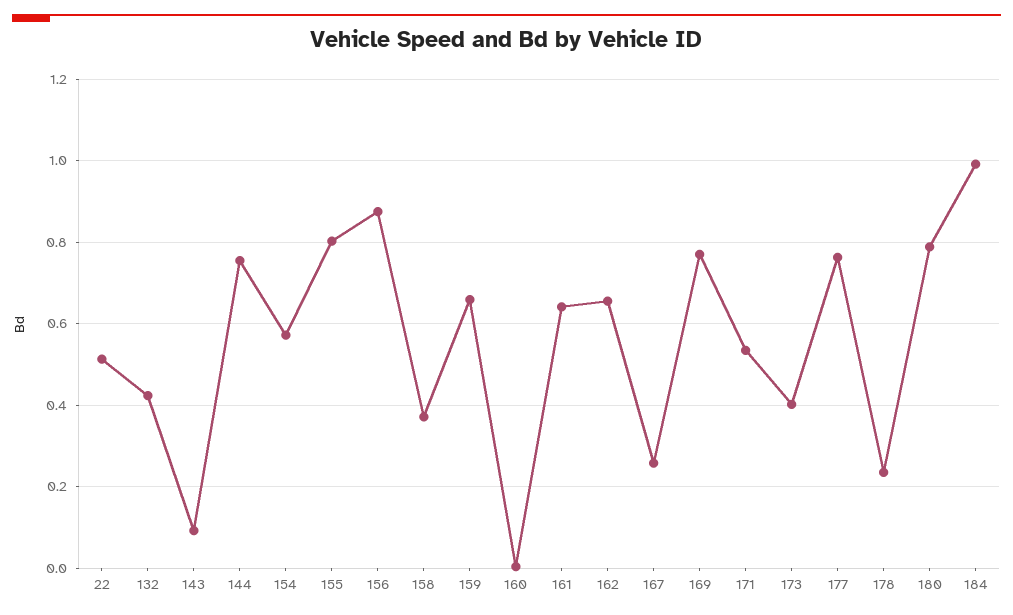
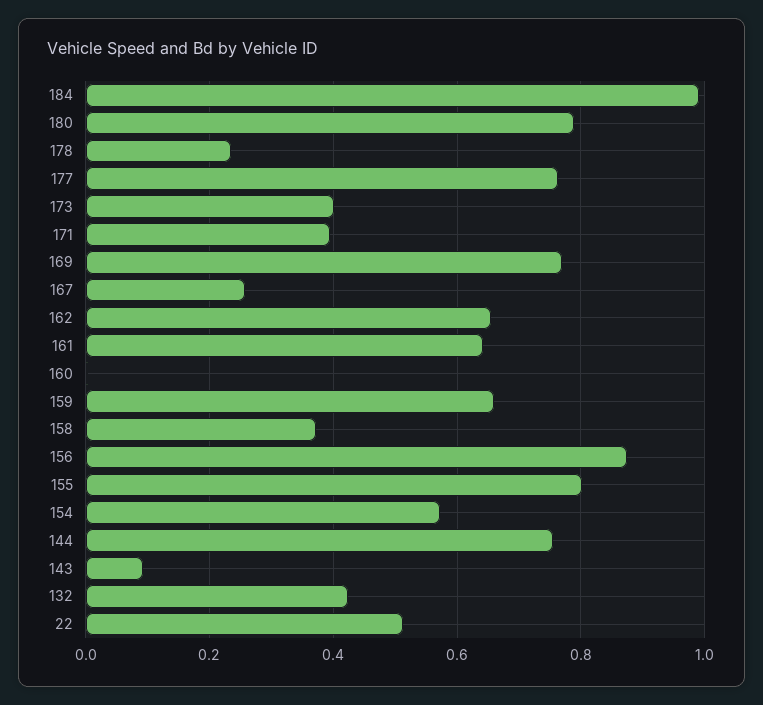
171: 0.54 -> 0.4

